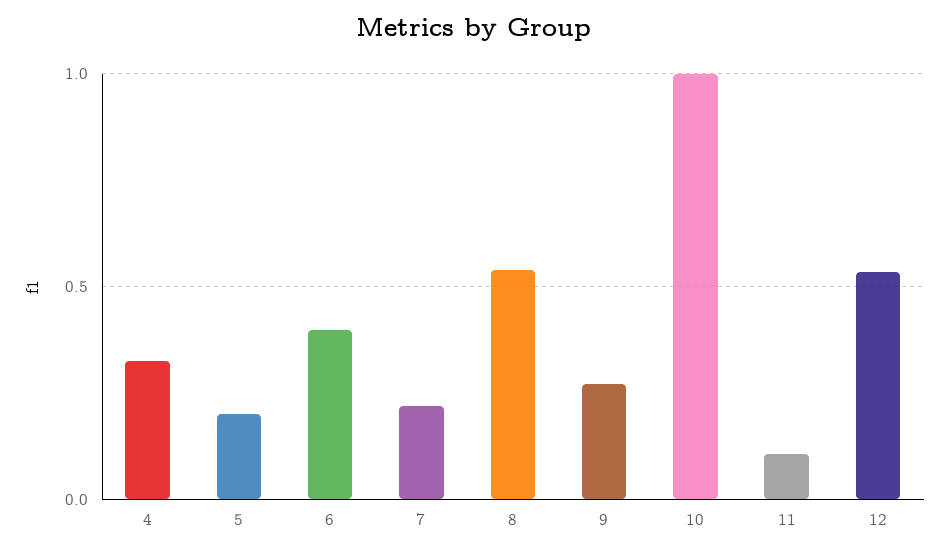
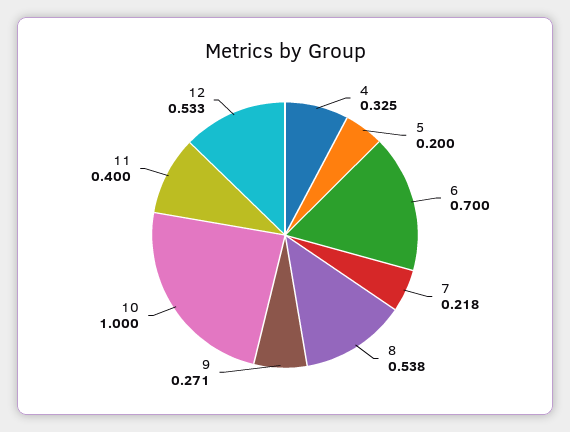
6: 0.4 -> 0.7
11: 0.1 -> 0.4

